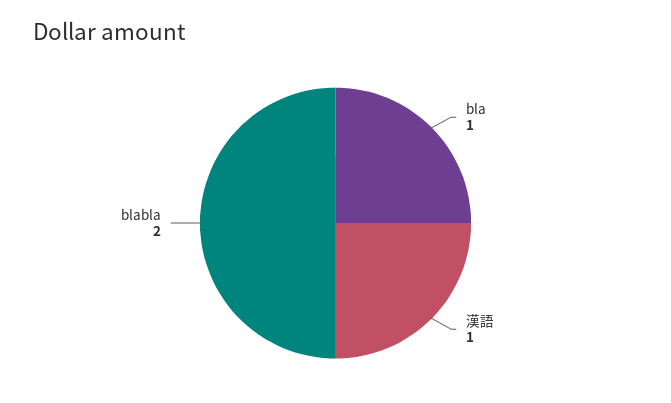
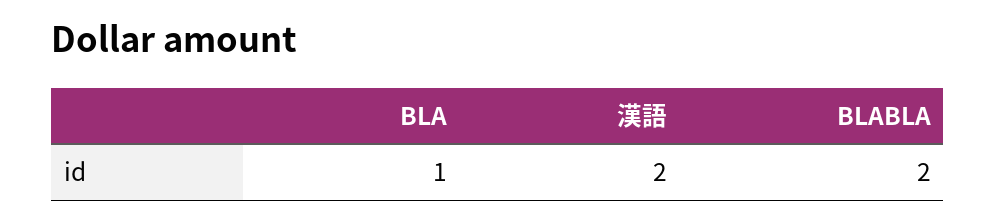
漢語: 1 -> 2

